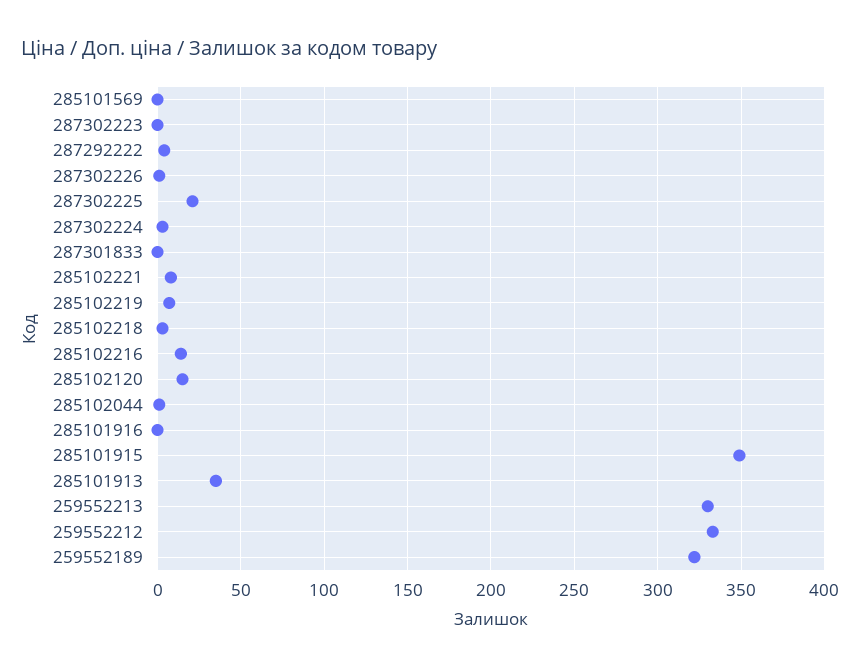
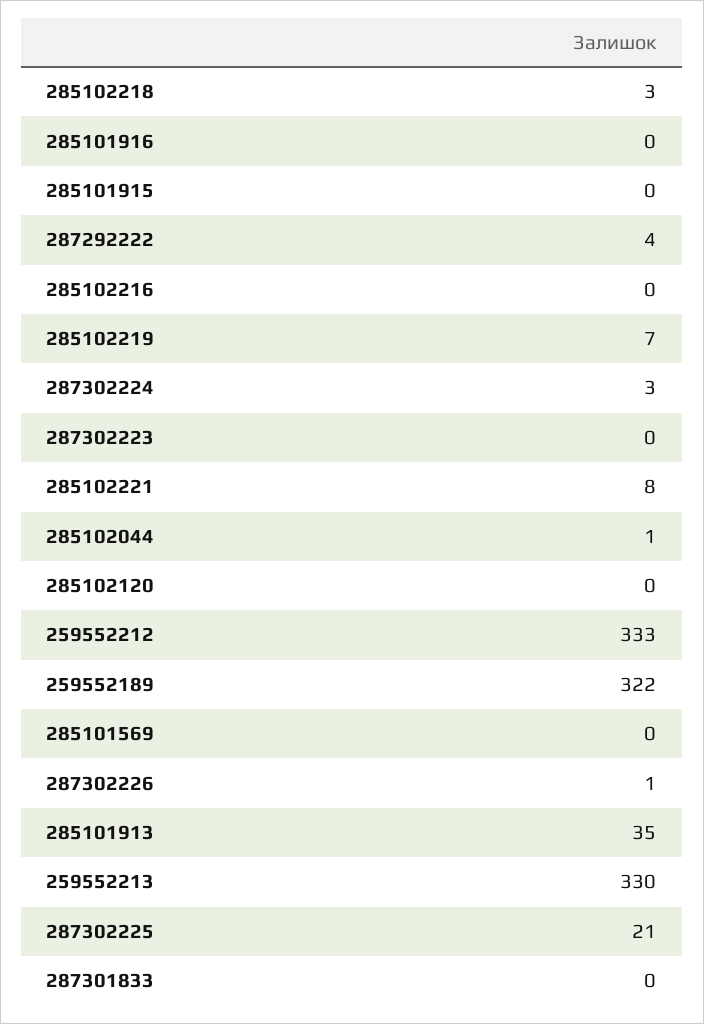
285102216: 15 -> 0
285102120: 15 -> 0
285101915: 350 -> 0

